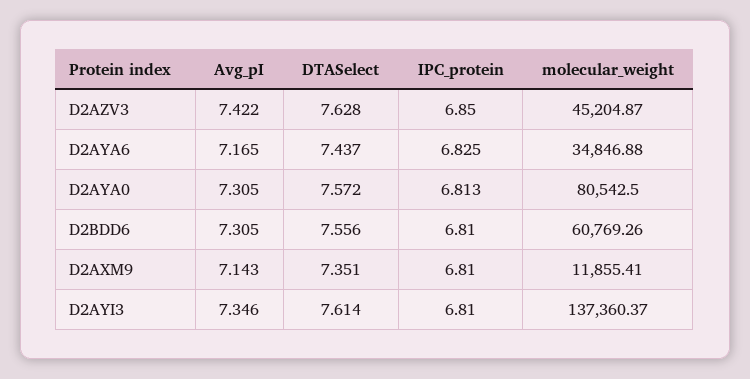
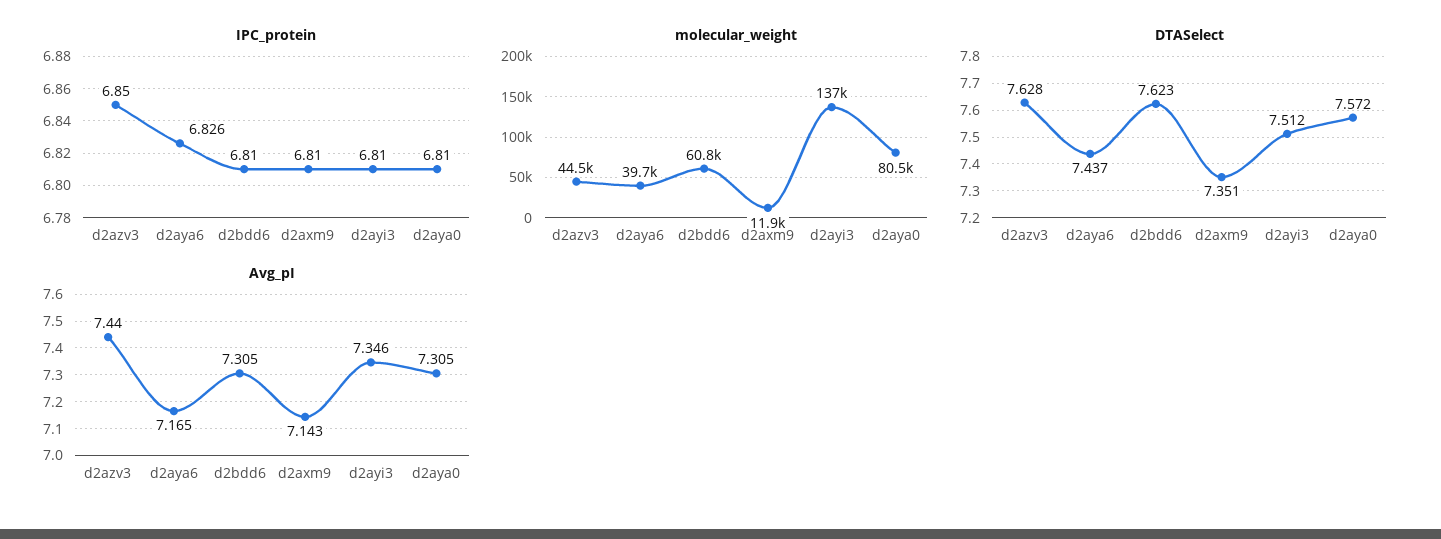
Avg_pI, D2AZV3: 7.422 -> 7.44
molecular_weight, D2AZV3: 45204.87 -> 44500
IPC_protein, D2AYA6: 6.825 -> 6.826
molecular_weight, D2AYA6: 34846.88 -> 39700
IPC_protein, D2AYA0: 6.813 -> 6.81
DTASelect, D2BDD6: 7.556 -> 7.623
DTASelect, D2AYI3: 7.614 -> 7.512

